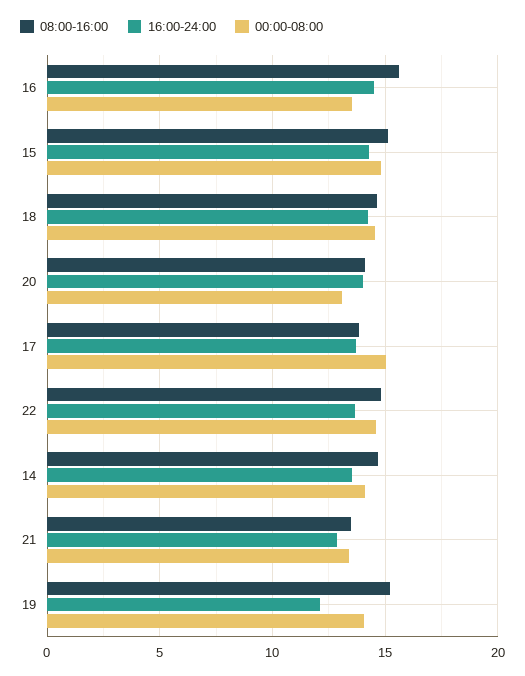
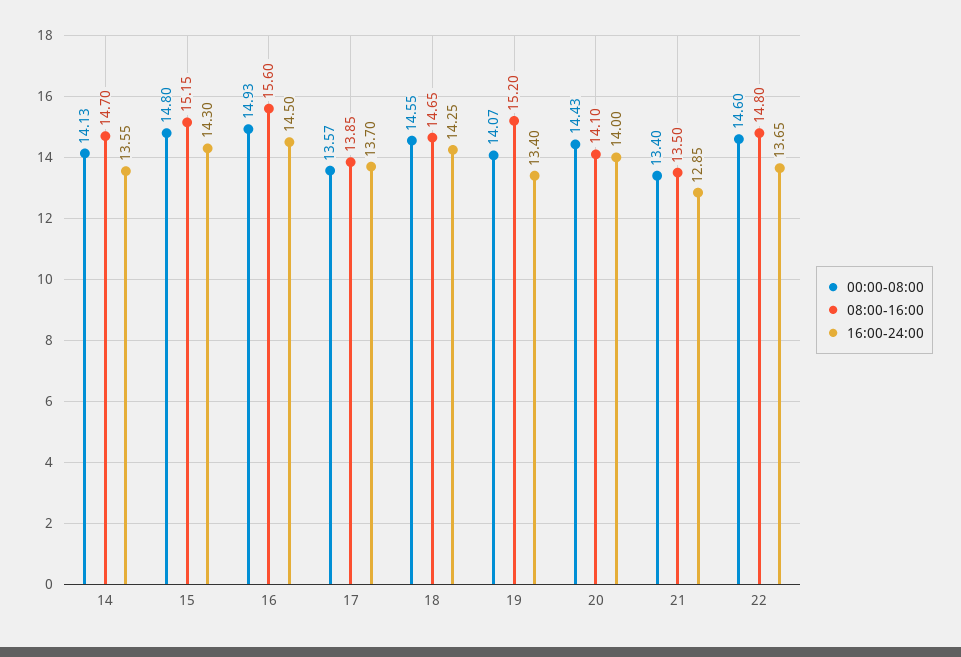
00:00-08:00, 16: 13.5 -> 14.93
00:00-08:00, 20: 13 -> 14.43
00:00-08:00, 17: 15 -> 13.57
16:00-24:00, 19: 12 -> 13.4

